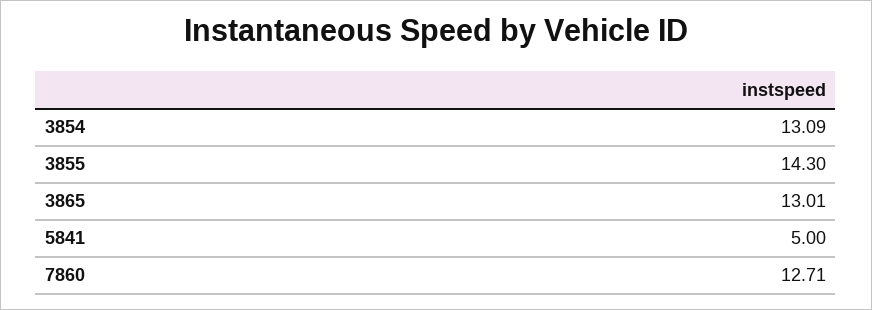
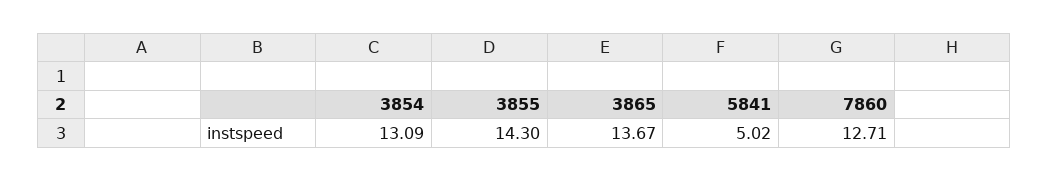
3865: 13.01 -> 13.67
5841: 5 -> 5.02

